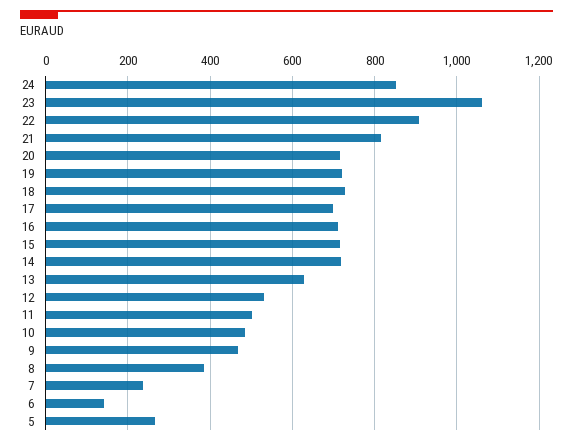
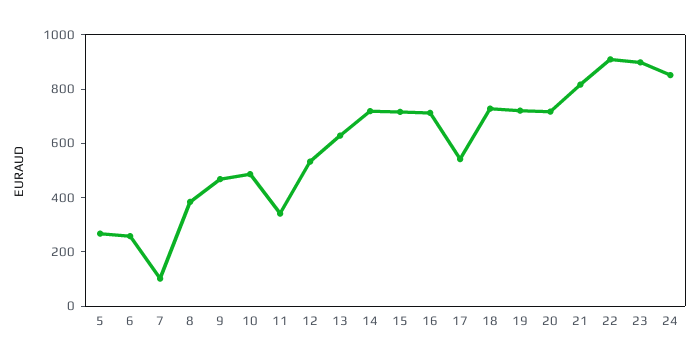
23: 1060 -> 900
17: 700 -> 550
11: 500 -> 350
7: 240 -> 100
6: 140 -> 250

